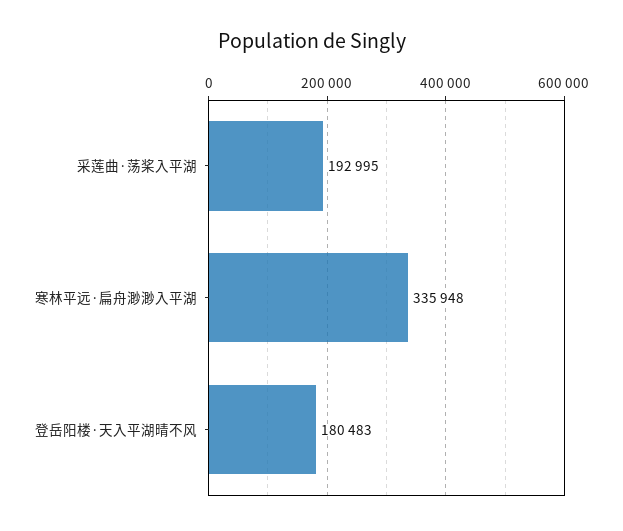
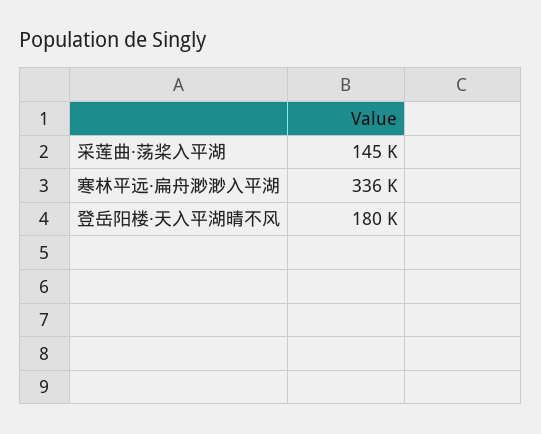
采莲曲·荡桨入平湖: 192995 -> 145000

